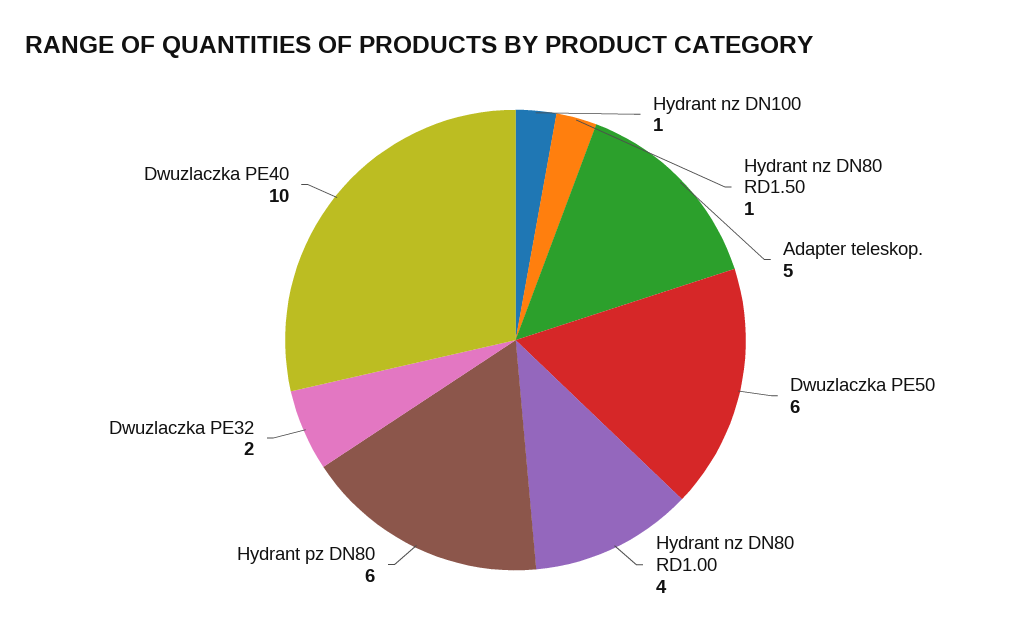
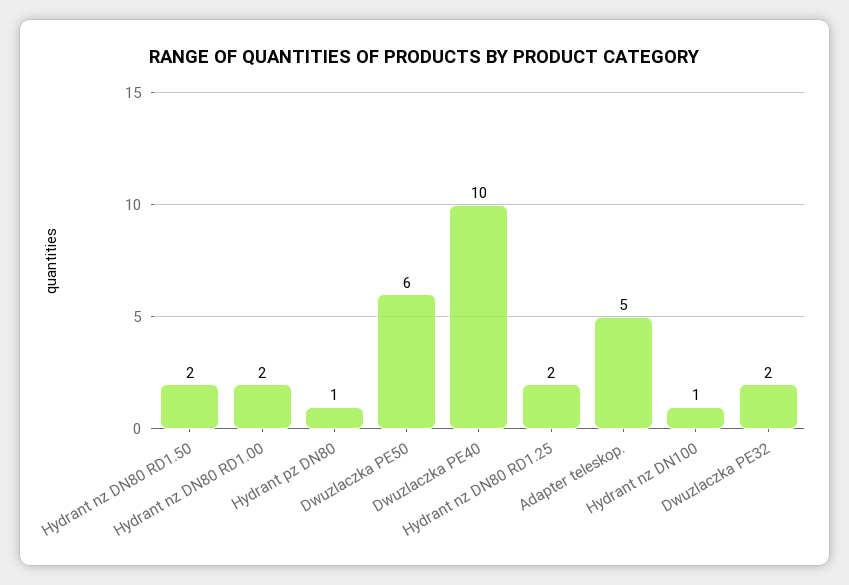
Hydrant nz DN80 RD1.50: 1 -> 2
Hydrant nz DN80 RD1.00: 4 -> 2
Hydrant pz DN80: 6 -> 1
Hydrant nz DN80 RD1.25: none -> 2

